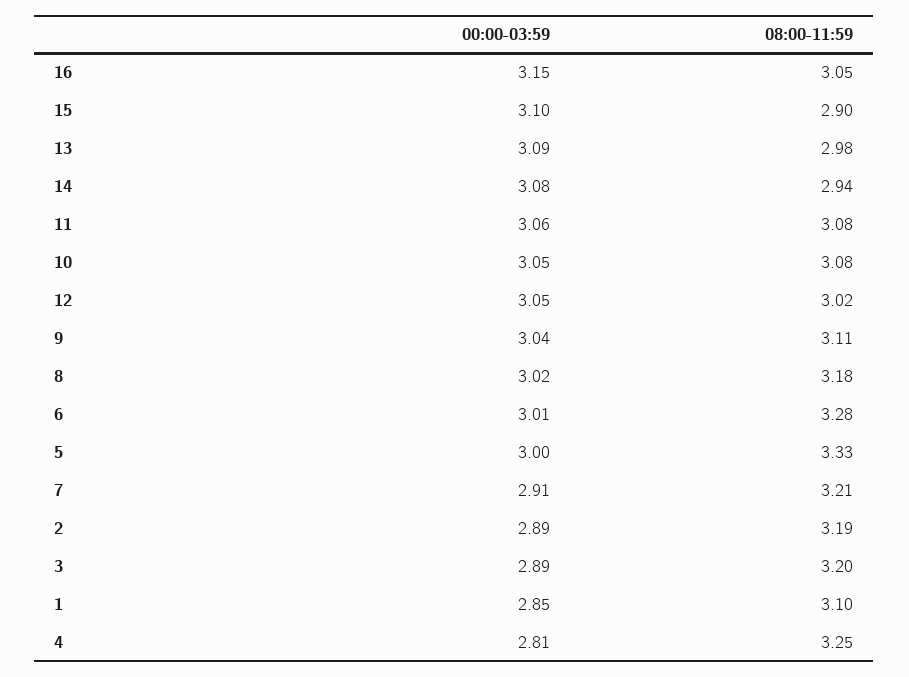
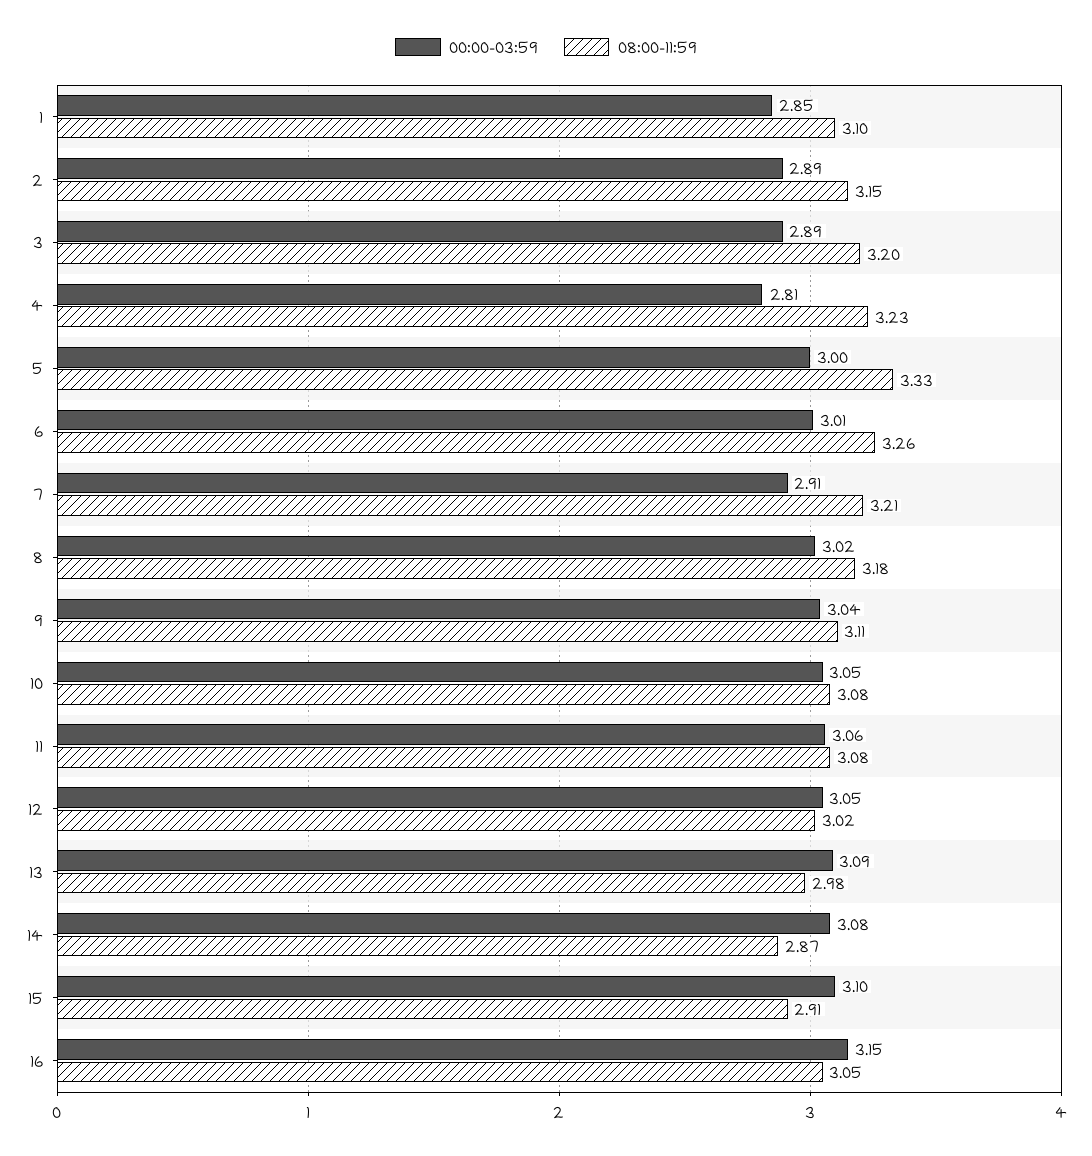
08:00-11:59, 15: 2.9 -> 2.91
08:00-11:59, 14: 2.94 -> 2.87
08:00-11:59, 6: 3.28 -> 3.26
08:00-11:59, 2: 3.19 -> 3.15
08:00-11:59, 4: 3.25 -> 3.23

